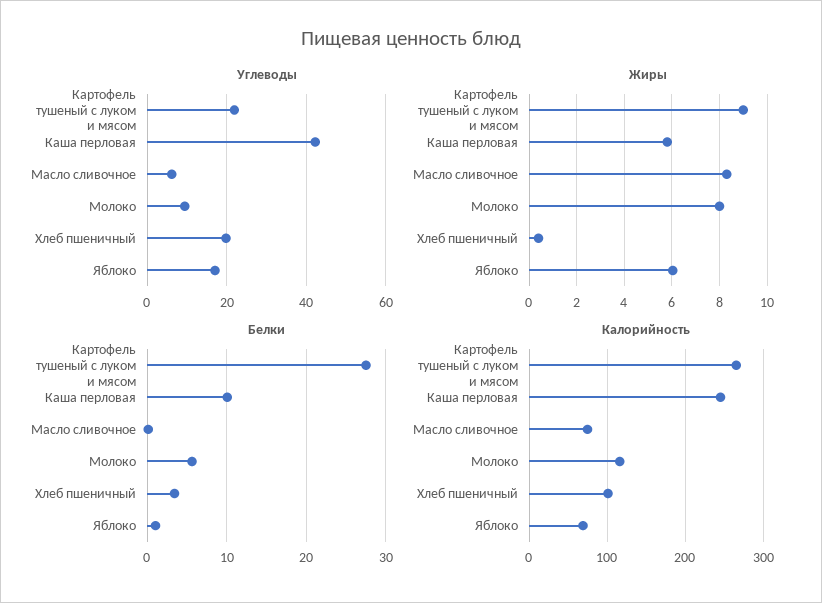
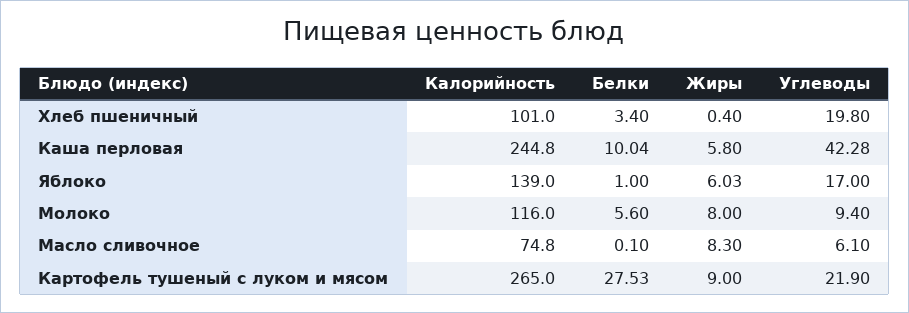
Калорийность, Яблоко: 70 -> 139

